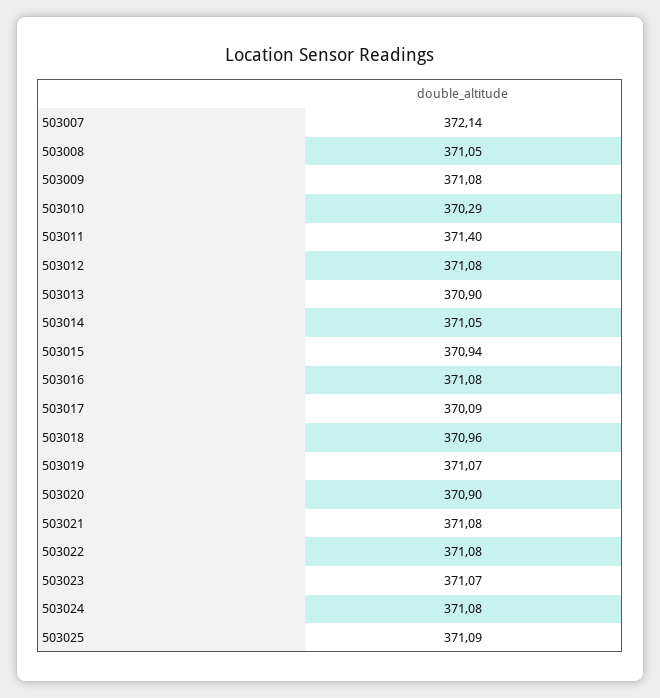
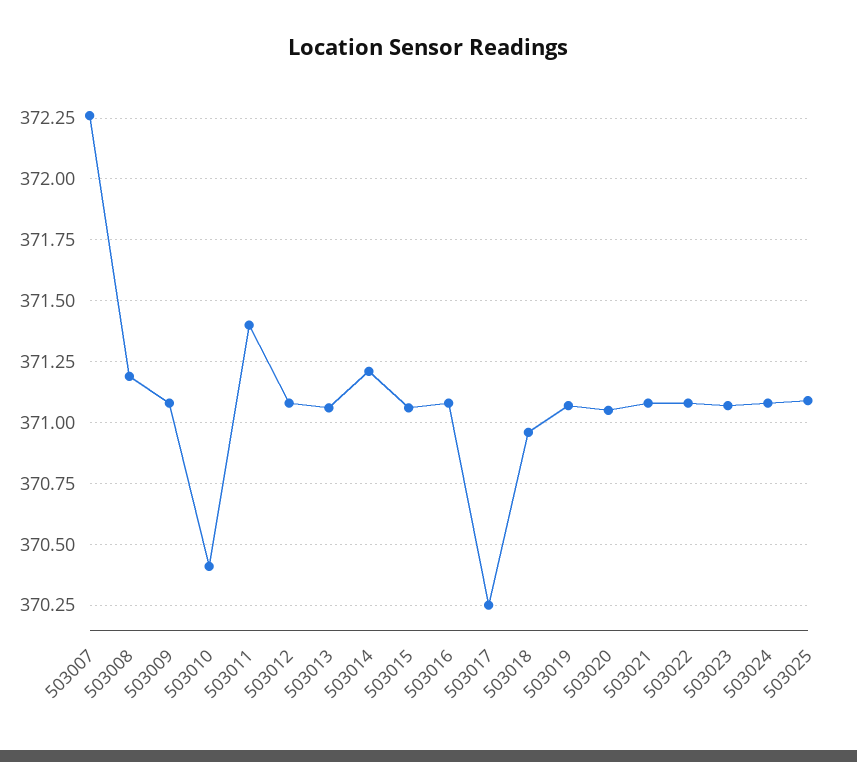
503007: 372.14 -> 372.25
503008: 371.05 -> 371.2
503010: 370.29 -> 370.4
503013: 370.9 -> 371.05
503014: 371.05 -> 371.2
503015: 370.94 -> 371.05
503017: 370.09 -> 370.25
503020: 370.9 -> 371.05

